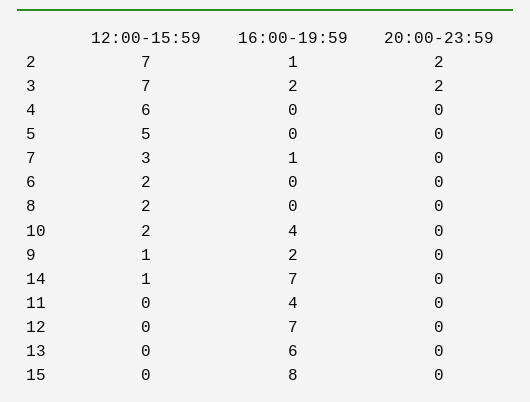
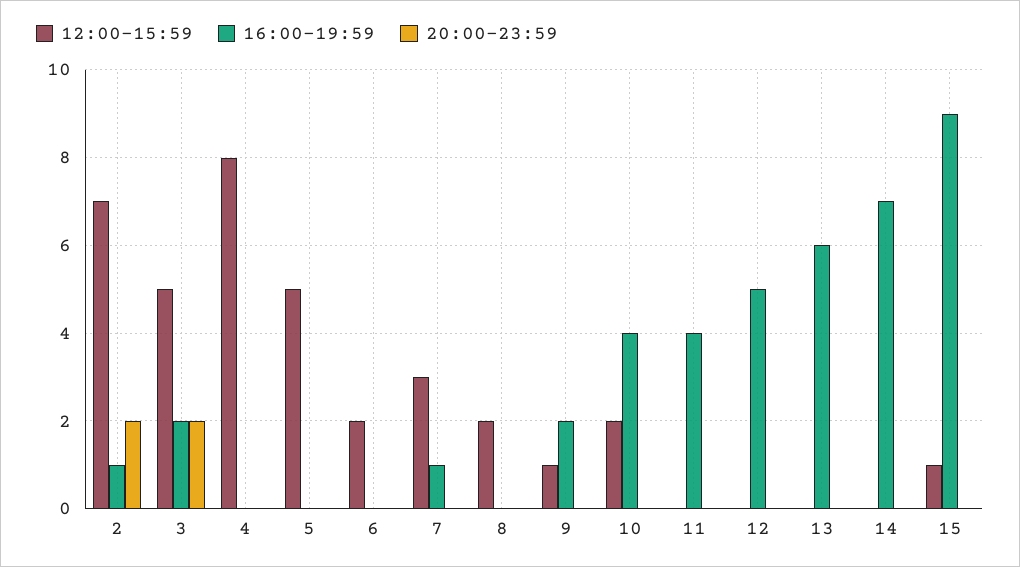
12:00-15:59, 3: 7 -> 5
12:00-15:59, 4: 6 -> 8
12:00-15:59, 14: 1 -> 0
16:00-19:59, 12: 7 -> 5
12:00-15:59, 15: 0 -> 1
16:00-19:59, 15: 8 -> 9

